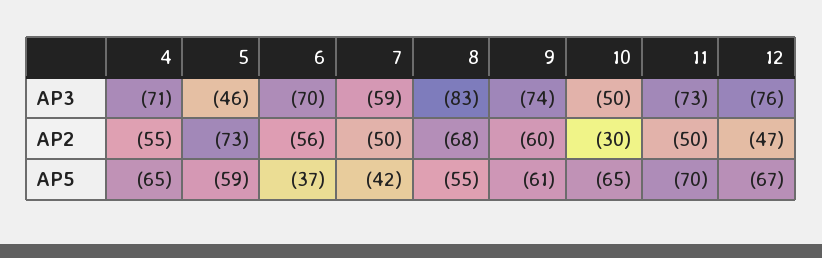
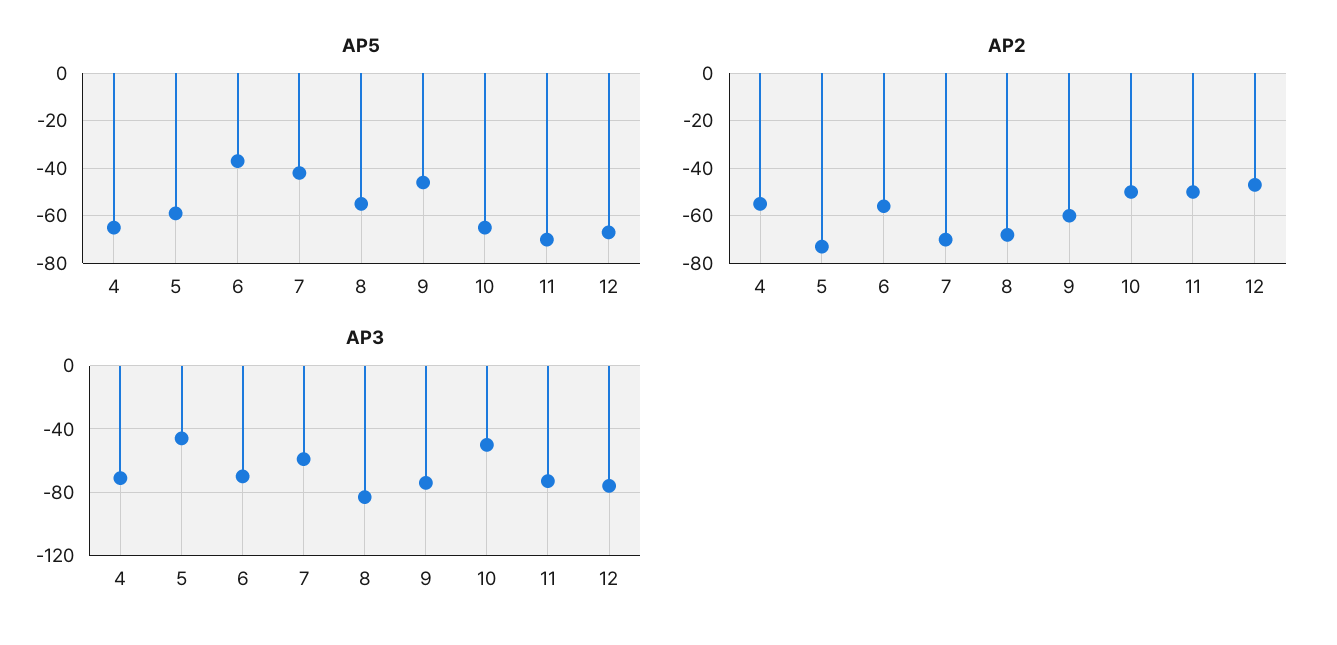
AP2, 7: -50 -> -70
AP2, 10: -30 -> -50
AP5, 9: -61 -> -45

